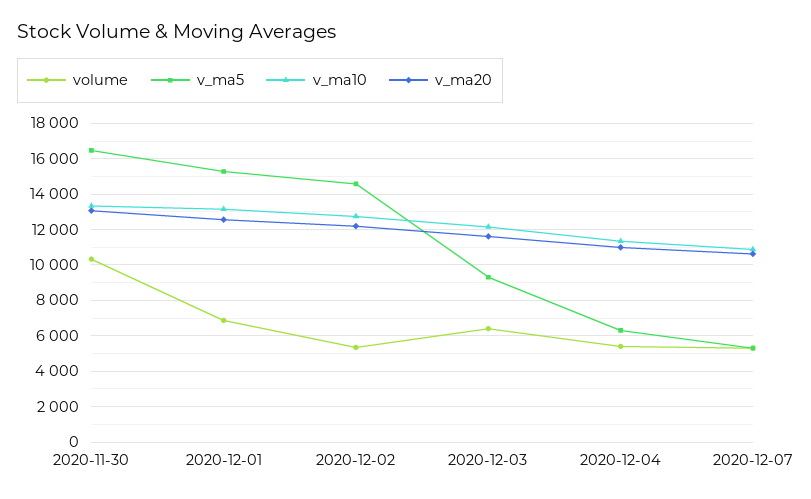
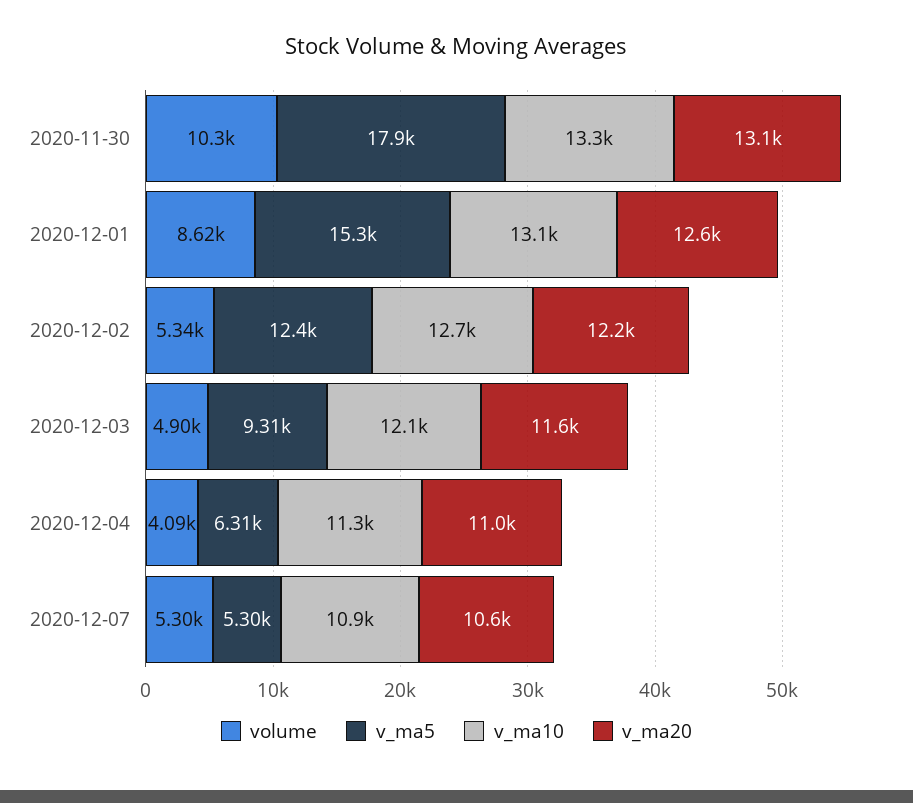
v_ma5, 2020-11-30: 16500 -> 17900
volume, 2020-12-01: 7000 -> 8620
v_ma5, 2020-12-02: 14500 -> 12400
volume, 2020-12-03: 6500 -> 4900
volume, 2020-12-04: 5500 -> 4090

